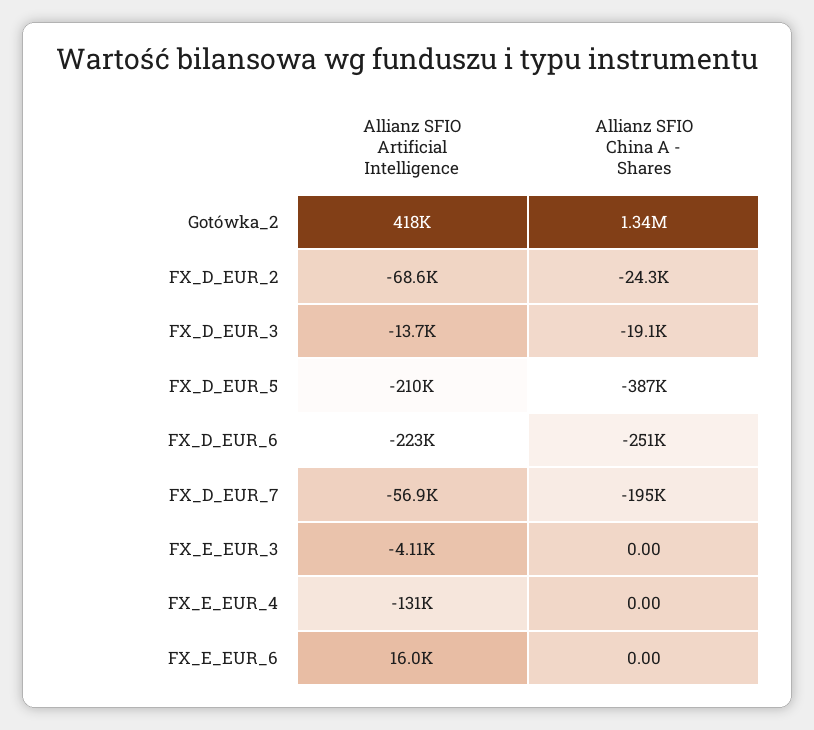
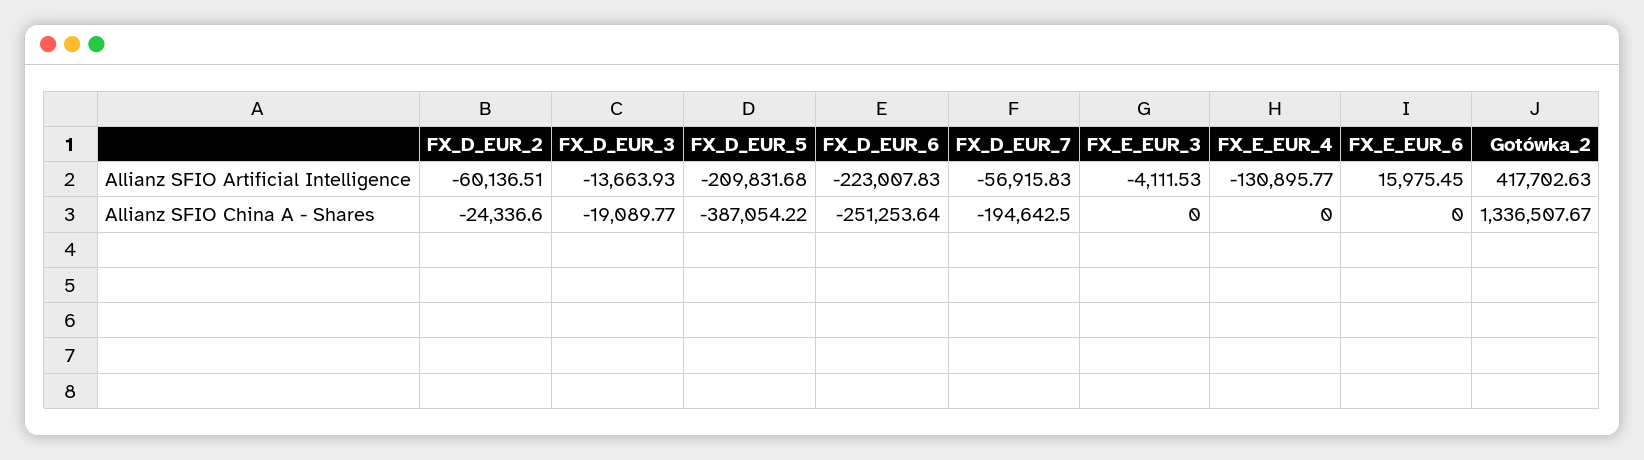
Allianz SFIO Artificial Intelligence, FX_D_EUR_2: -68600 -> -60136.51

